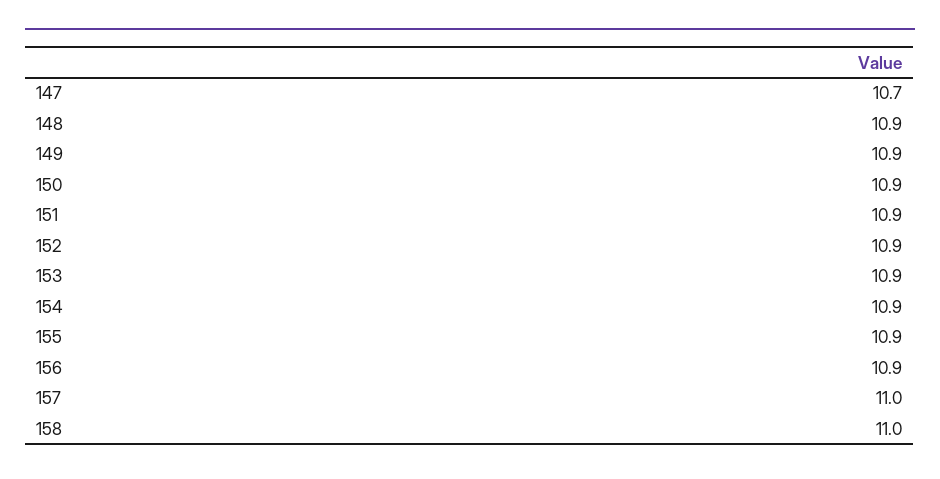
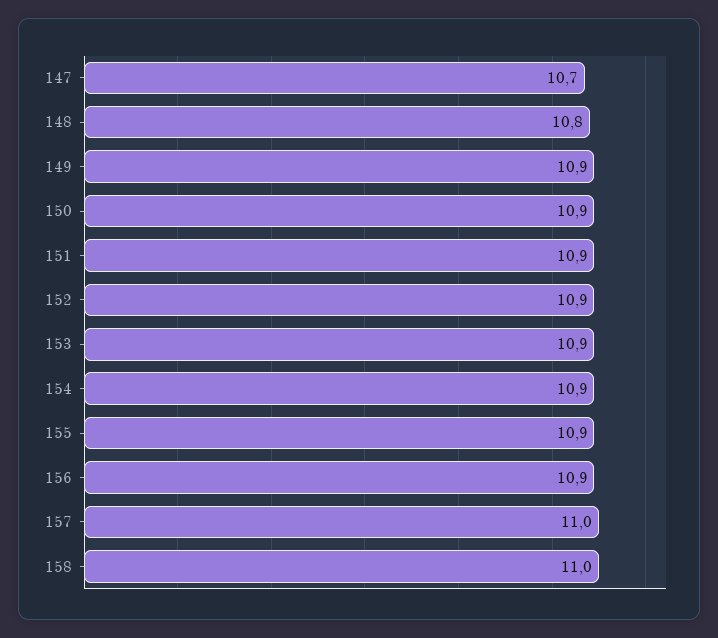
148: 10.9 -> 10.8

